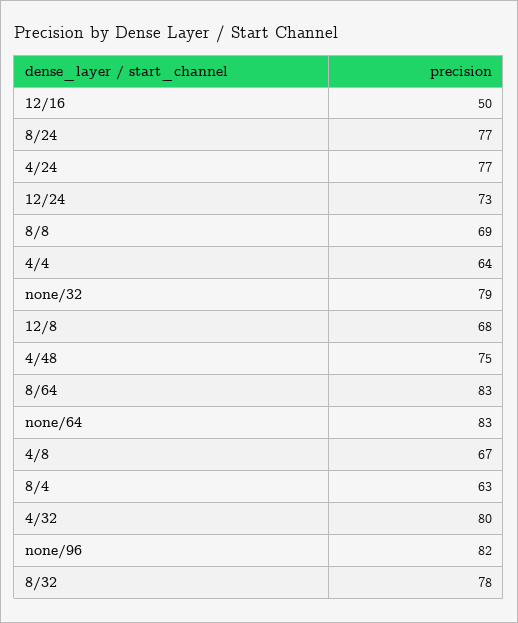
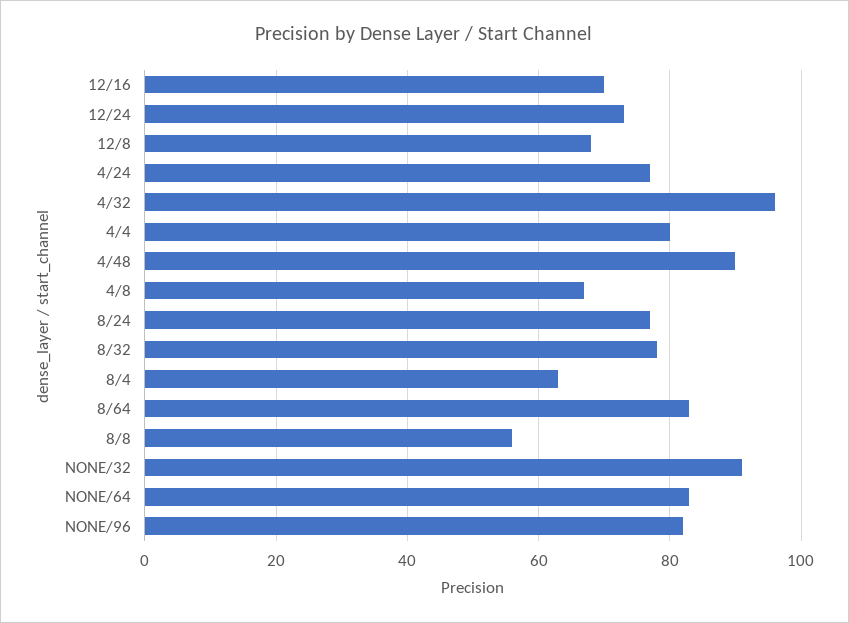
12/16: 50 -> 70
8/8: 69 -> 55
4/4: 64 -> 80
none/32: 79 -> 90
4/48: 75 -> 90
4/32: 80 -> 95

